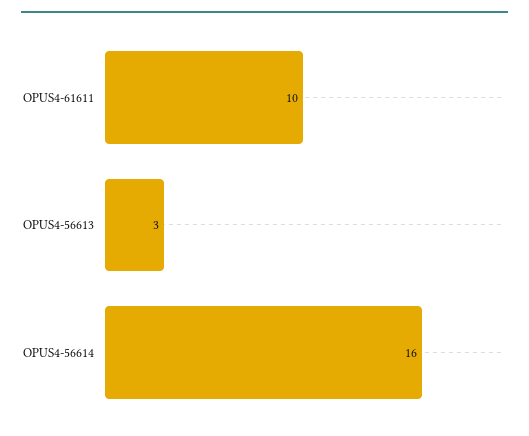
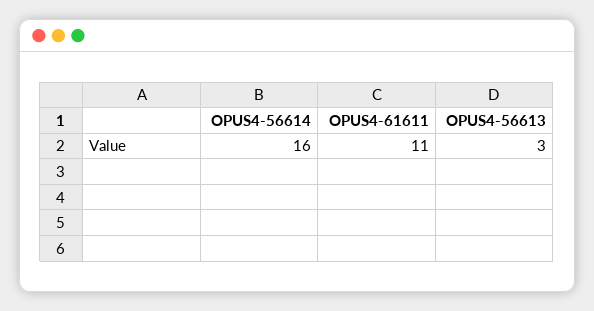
OPUS4-61611: 10 -> 11

